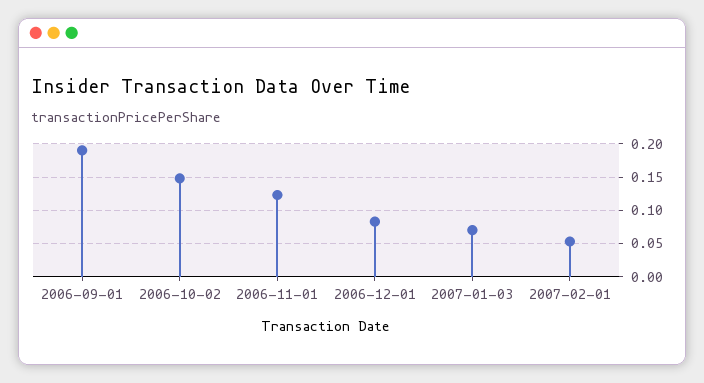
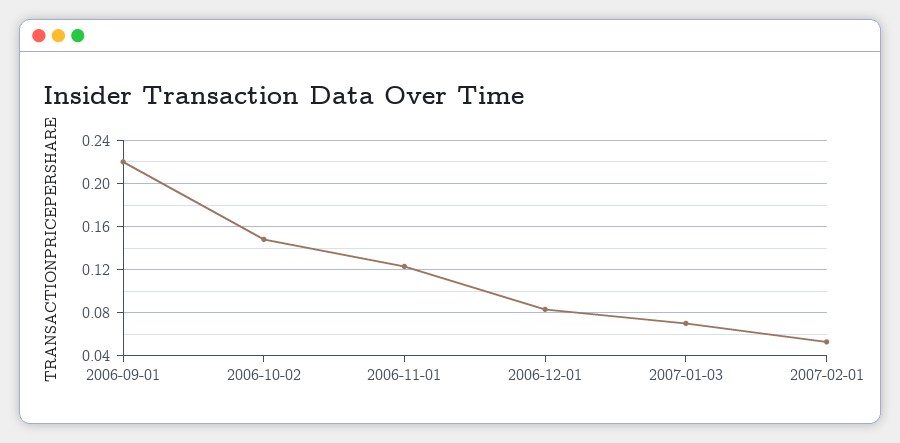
2006-09-01: 0.19 -> 0.22

